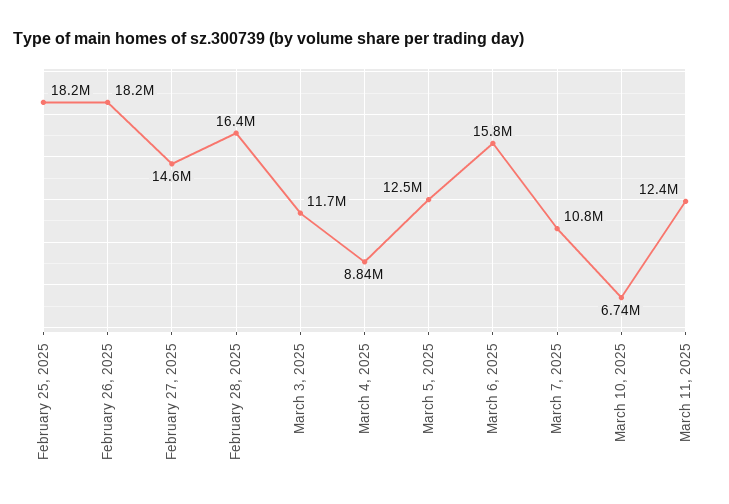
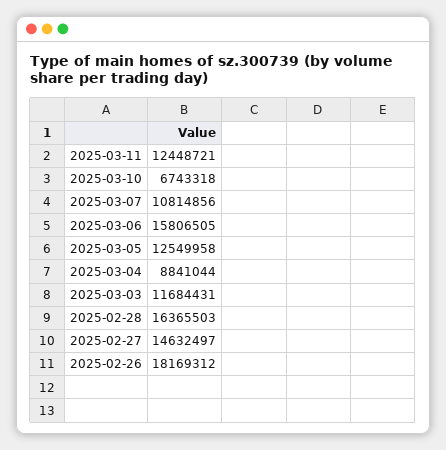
February 25, 2025: 18200000 -> none

